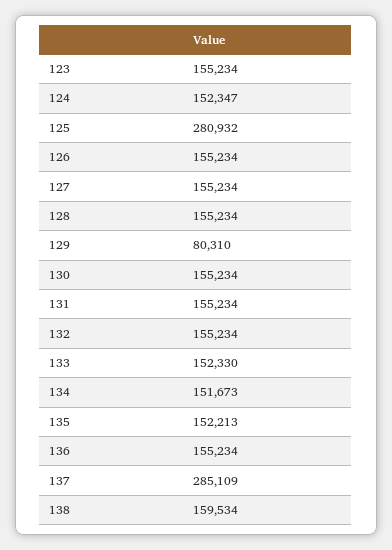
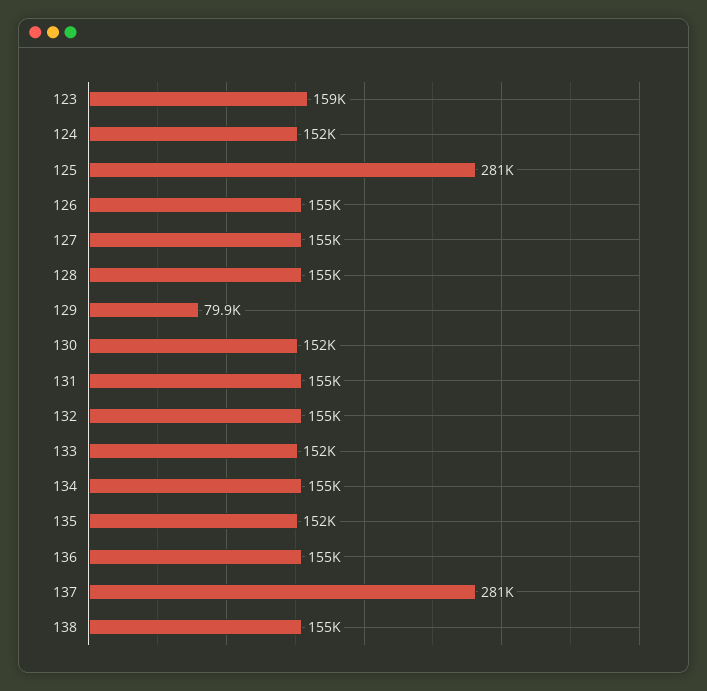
123: 155234 -> 159000
129: 80310 -> 79900
130: 155234 -> 152000
134: 151673 -> 155000
137: 285109 -> 281000
138: 159534 -> 155000

